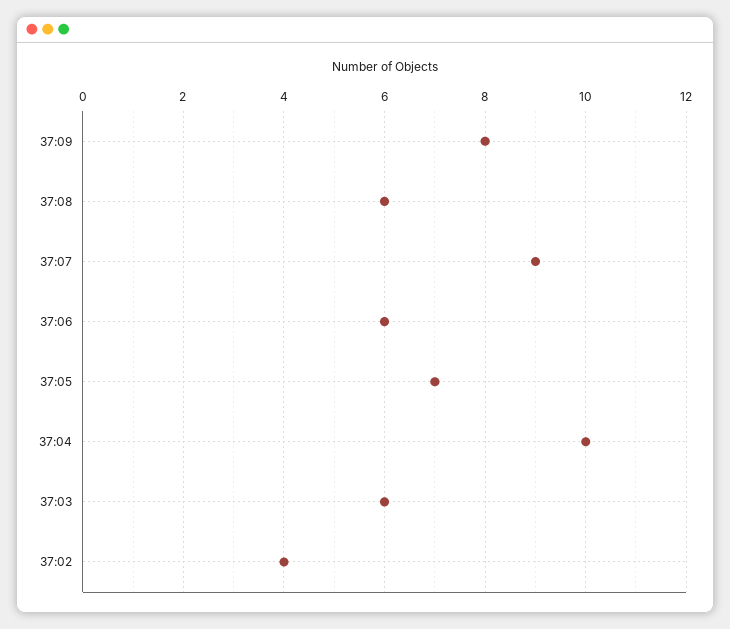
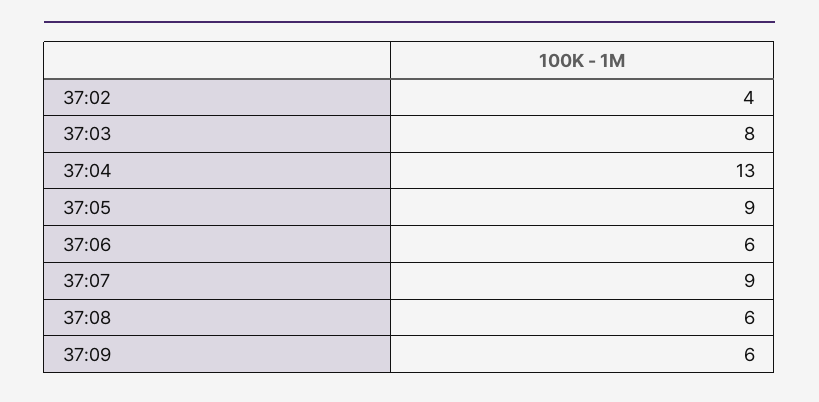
37:09: 8 -> 6
37:05: 7 -> 9
37:04: 10 -> 13
37:03: 6 -> 8

